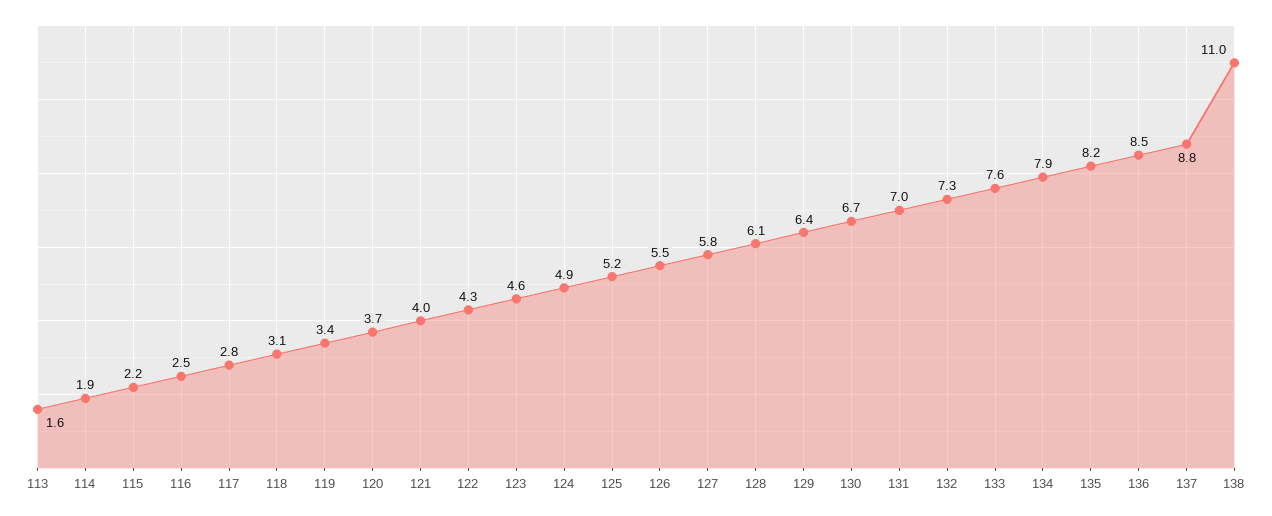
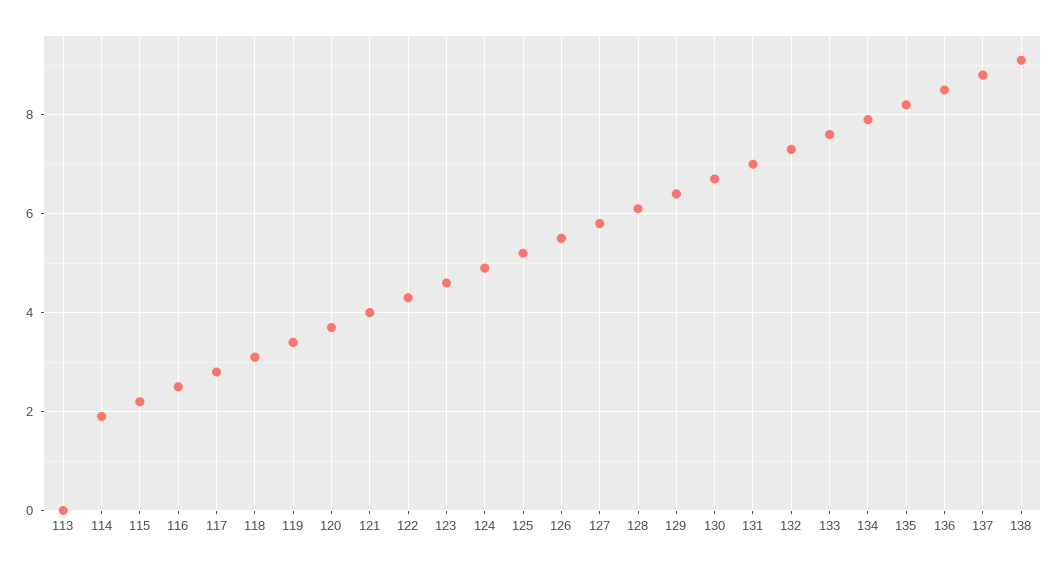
113: 1.6 -> 0
138: 11 -> 9

